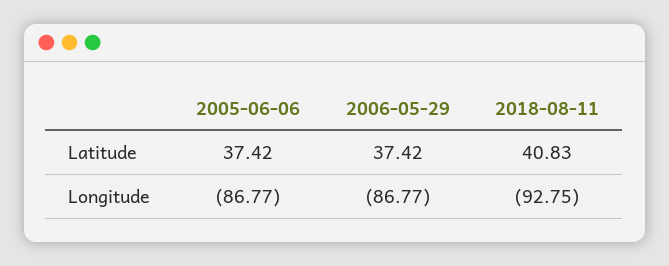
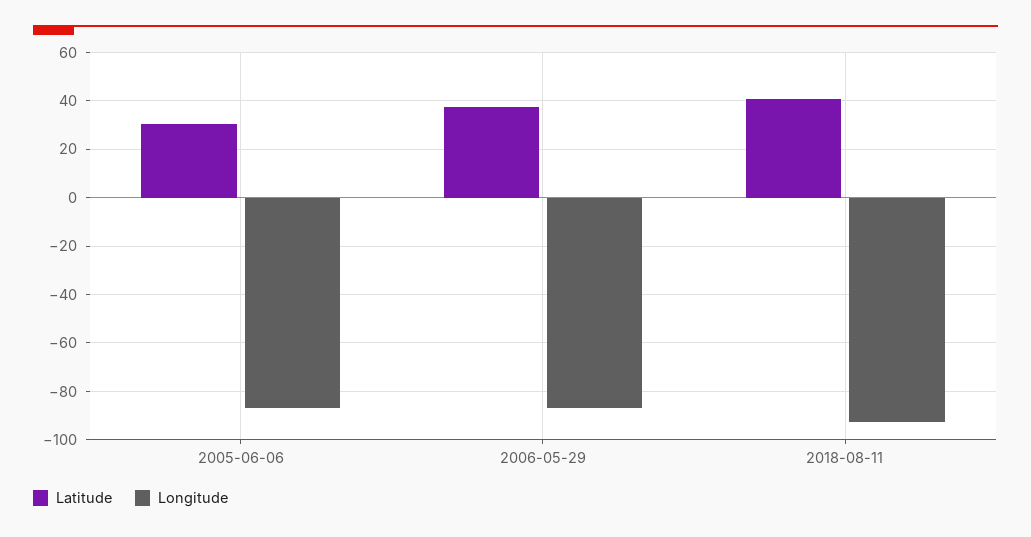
Latitude, 2005-06-06: 37.42 -> 30

